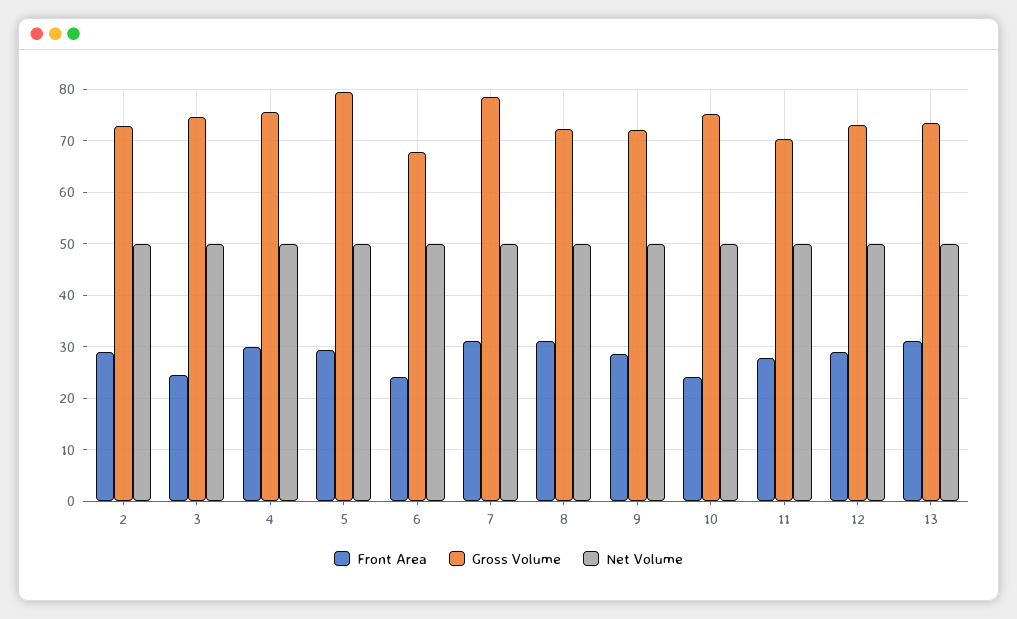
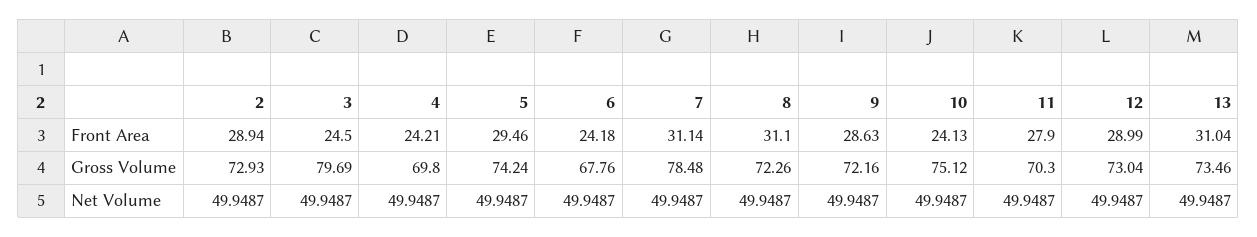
Gross Volume, 3: 74 -> 79.69
Front Area, 4: 30 -> 24.21
Gross Volume, 4: 76 -> 69.8
Gross Volume, 5: 80 -> 74.24

